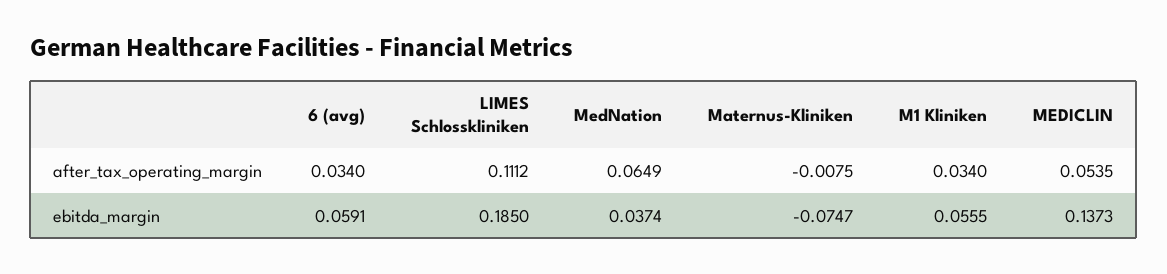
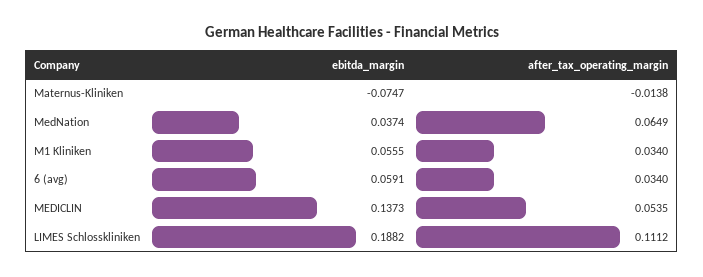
Maternus-Kliniken, after_tax_operating_margin: -0.0075 -> -0.0138
LIMES Schlosskliniken, ebitda_margin: 0.185 -> 0.1882

